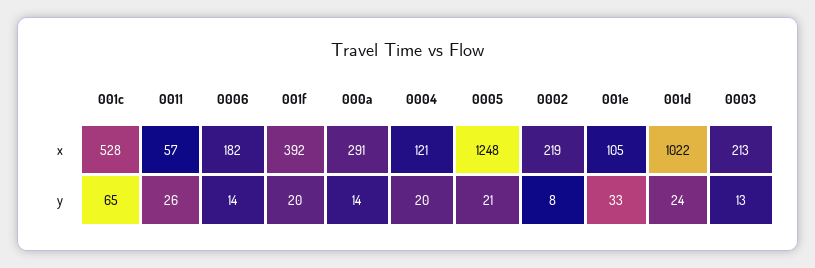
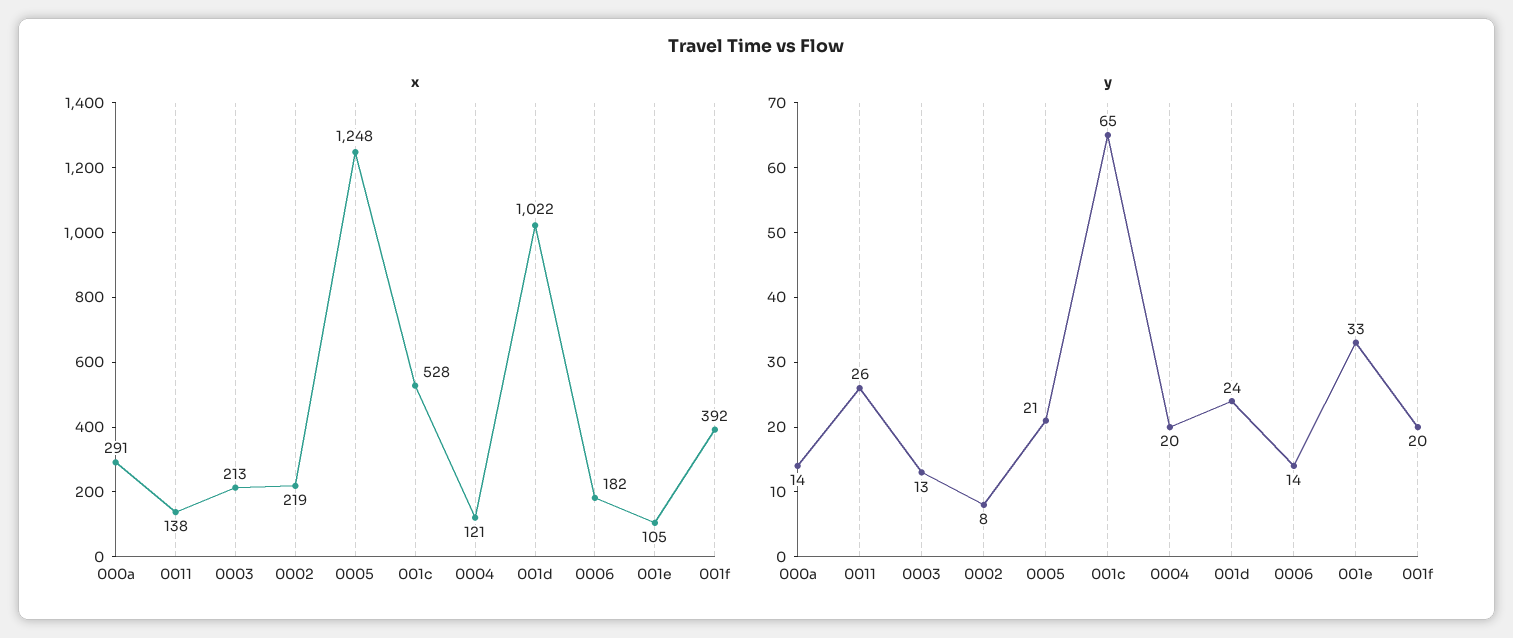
x, 0011: 57 -> 138

